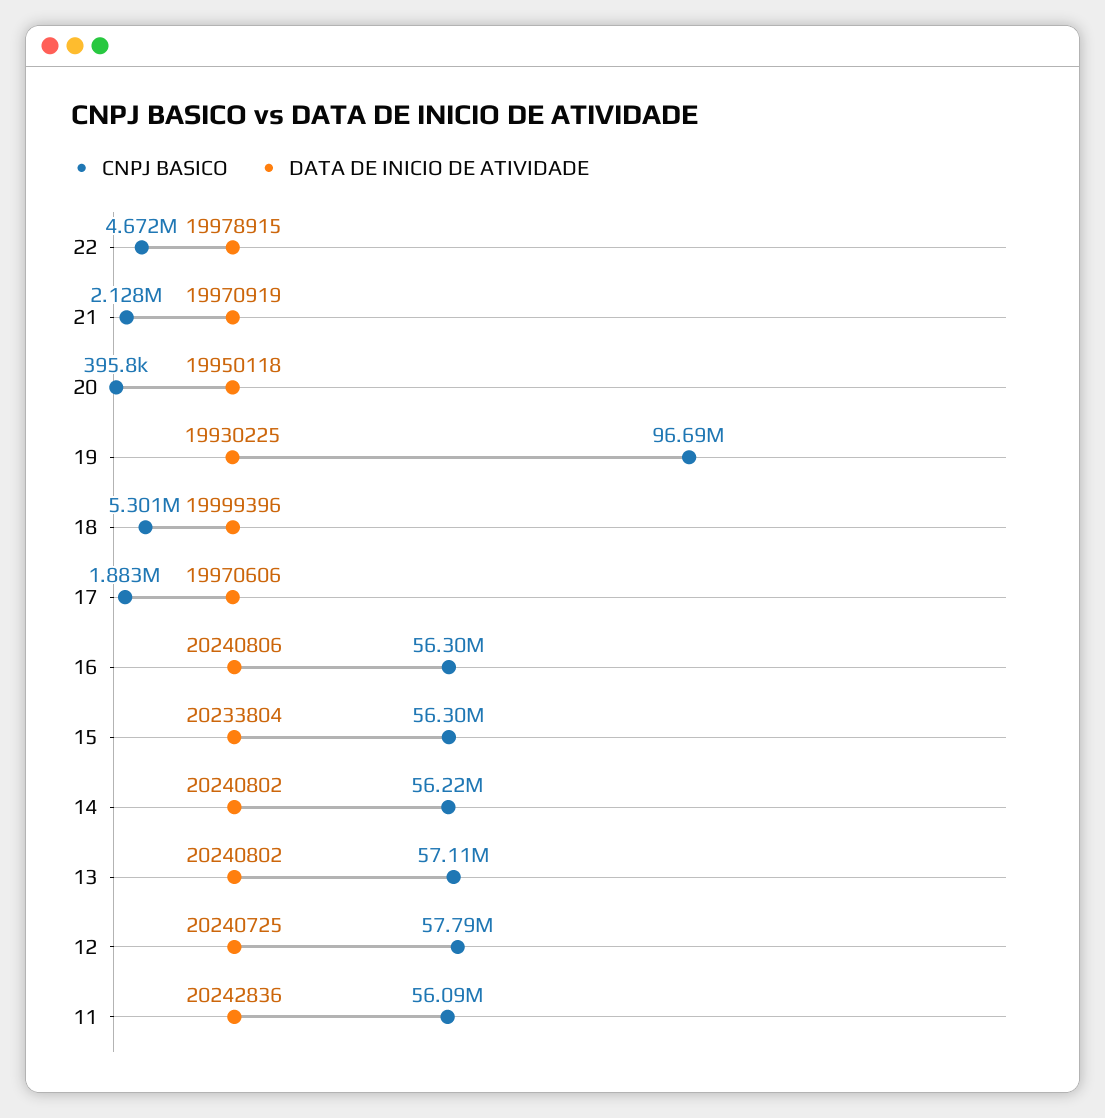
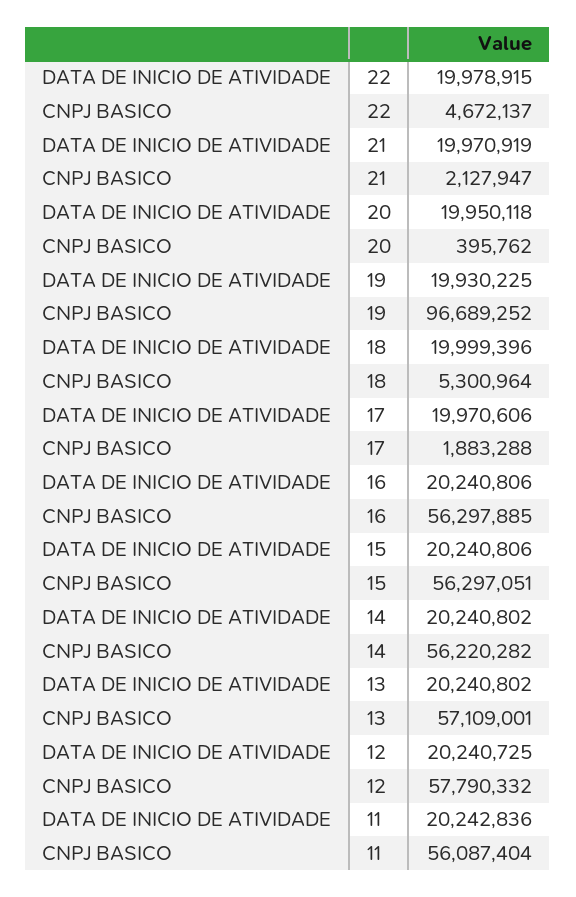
DATA DE INICIO DE ATIVIDADE, 15: 20233804 -> 20240806

